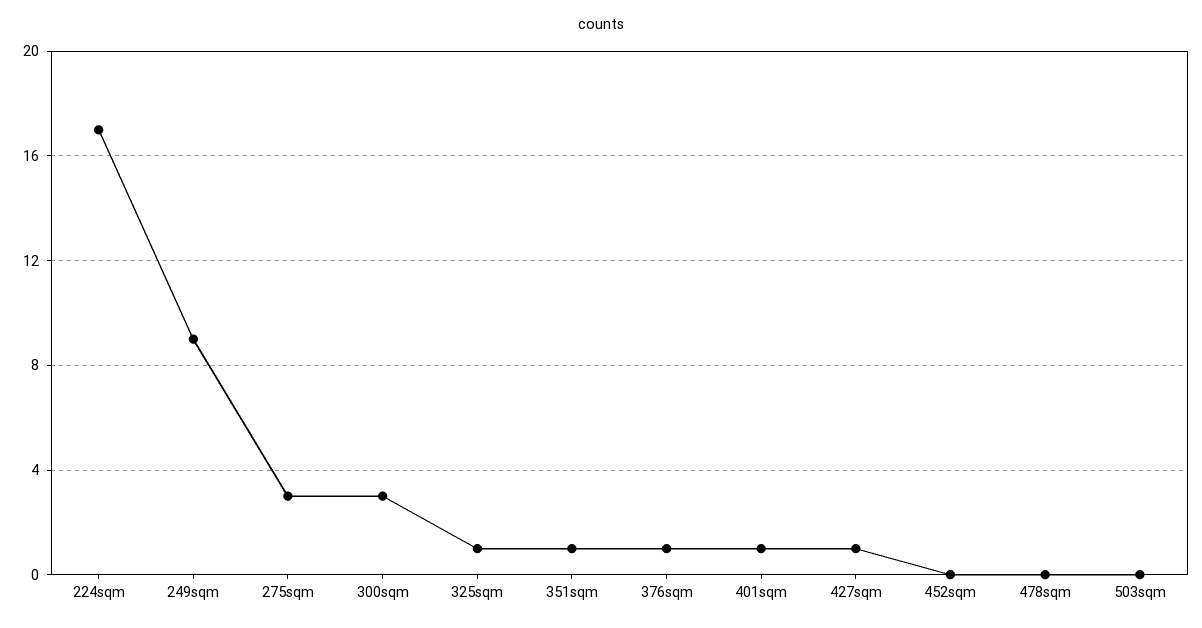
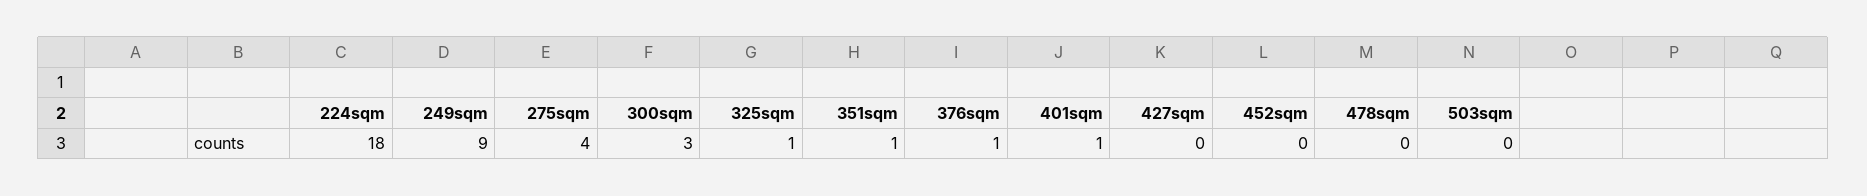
224sqm: 17 -> 18
275sqm: 3 -> 4
427sqm: 1 -> 0

